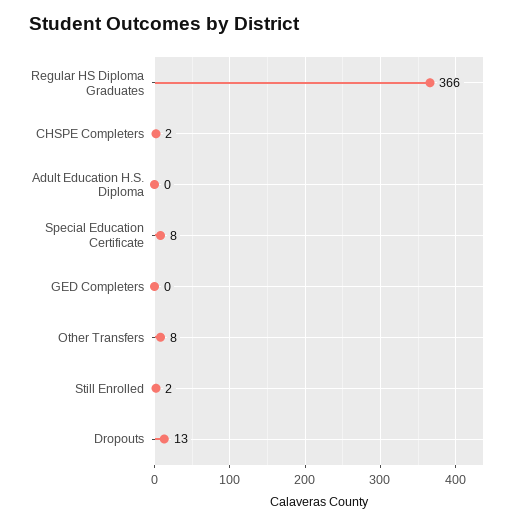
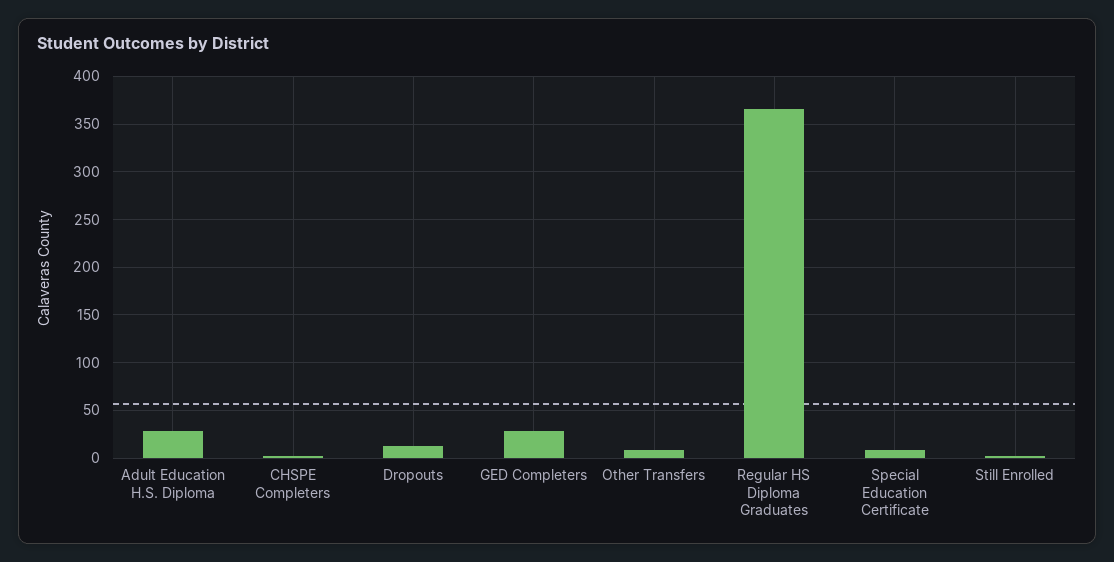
Adult Education H.S. Diploma: 0 -> 30
GED Completers: 0 -> 30

